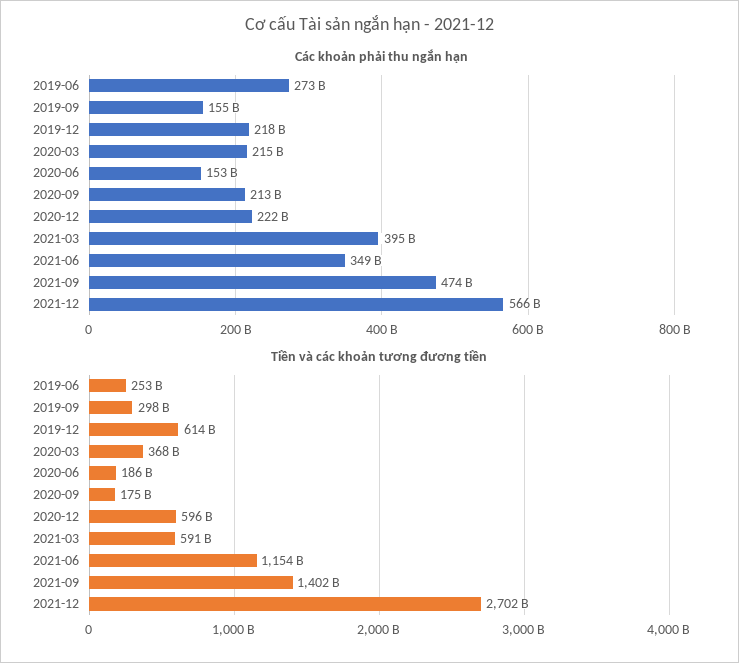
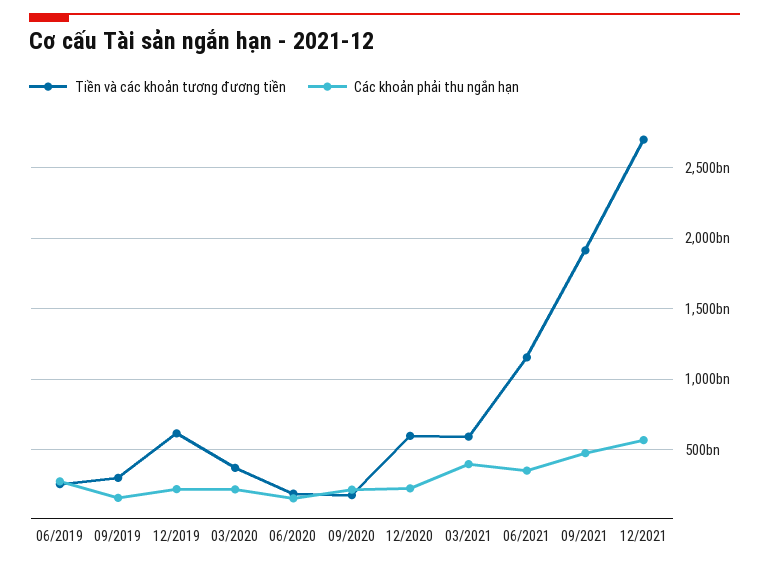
Tiền và các khoản tương đương tiền, 2021-09: 1402000000000 -> 1900000000000

